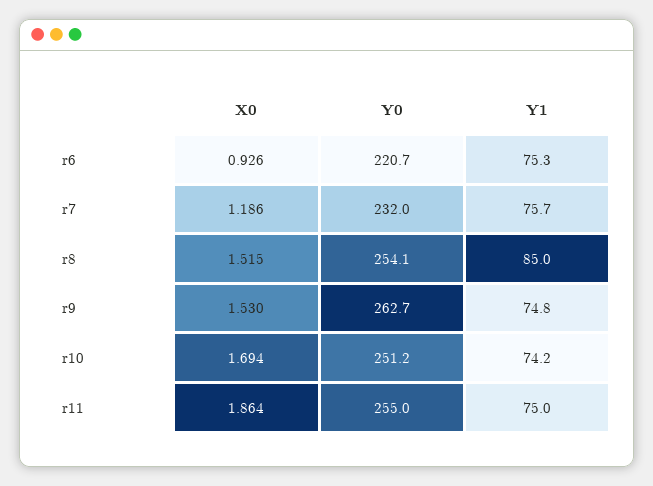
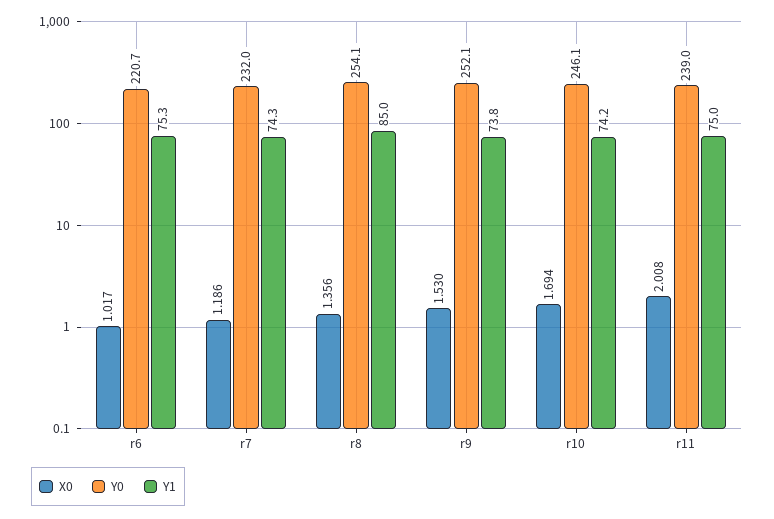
X0, r6: 0.926 -> 1.017
Y1, r7: 75.7 -> 74.3
X0, r8: 1.515 -> 1.356
Y0, r9: 262.7 -> 252.1
Y1, r9: 74.8 -> 73.8
Y0, r10: 251.2 -> 246.1
X0, r11: 1.864 -> 2.008
Y0, r11: 255 -> 239

